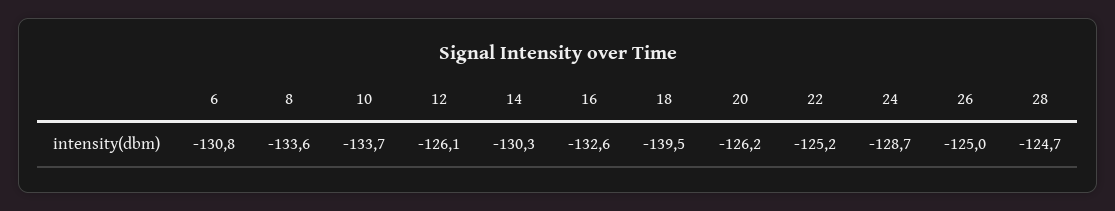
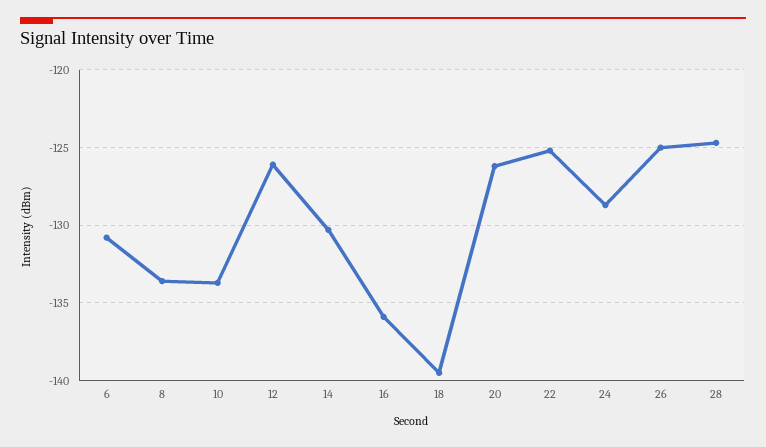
16: -132.6 -> -136

